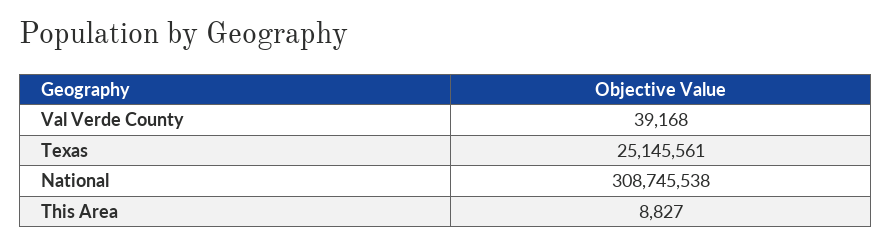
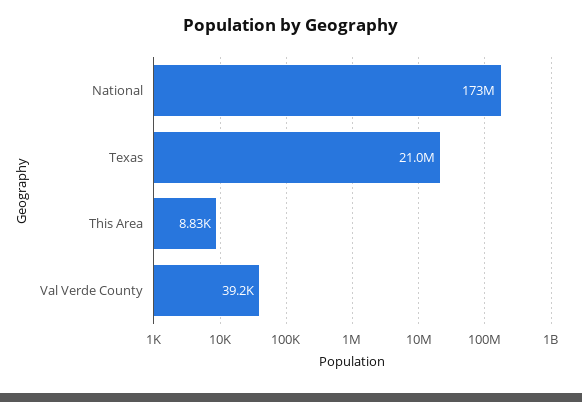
Texas: 25145561 -> 21000000
National: 308745538 -> 173000000

